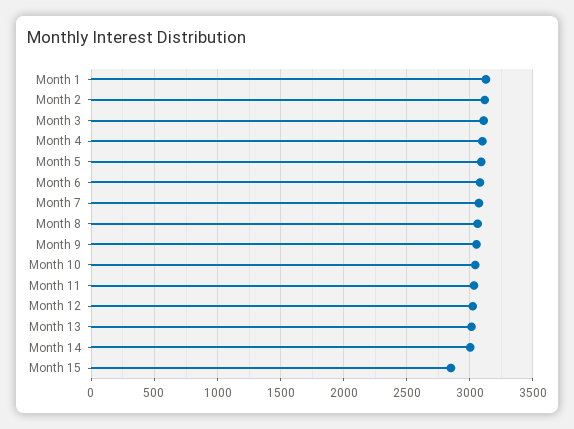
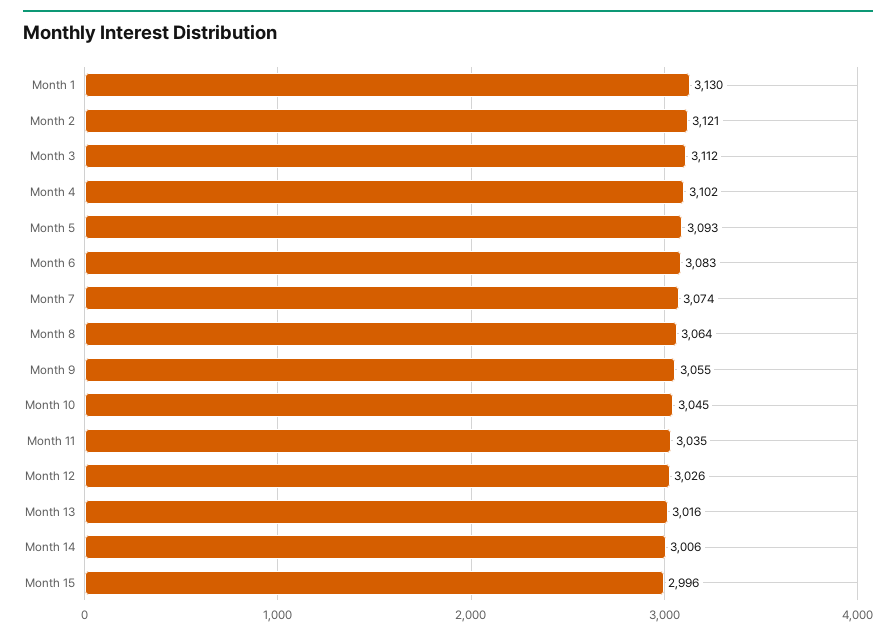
Month 15: 2850 -> 2996

